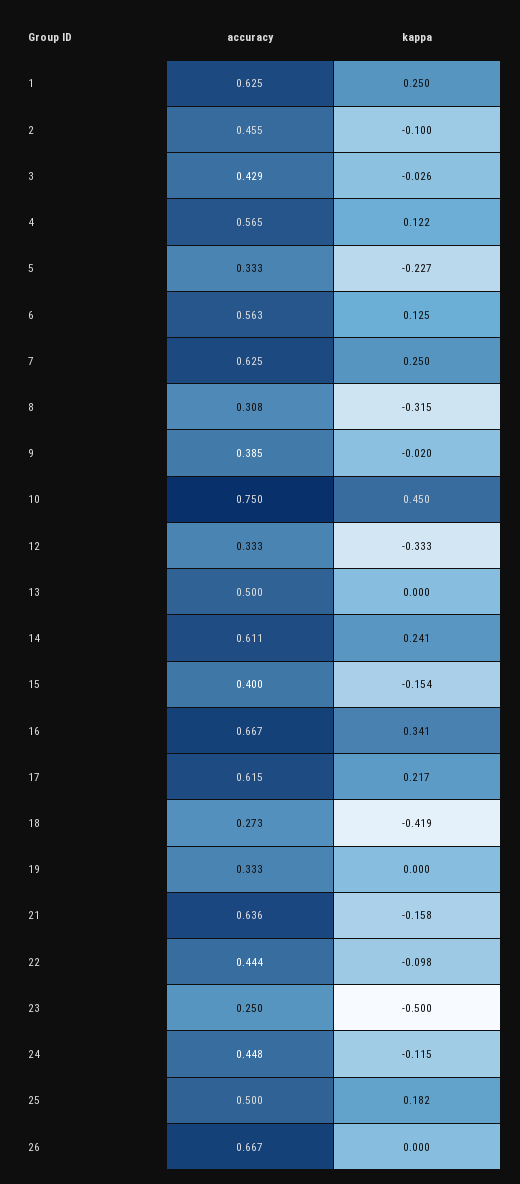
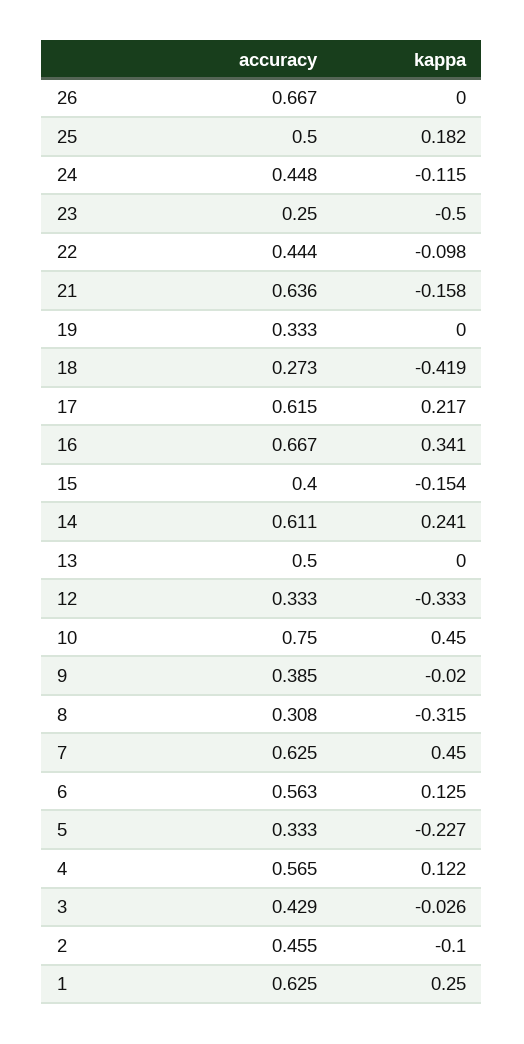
kappa, 7: 0.25 -> 0.45

